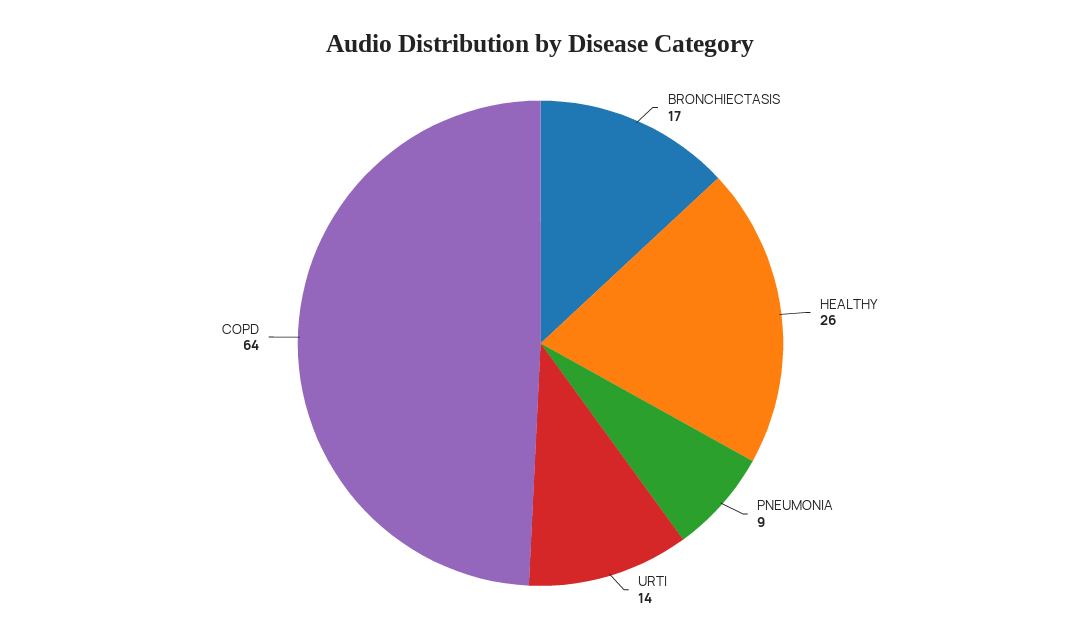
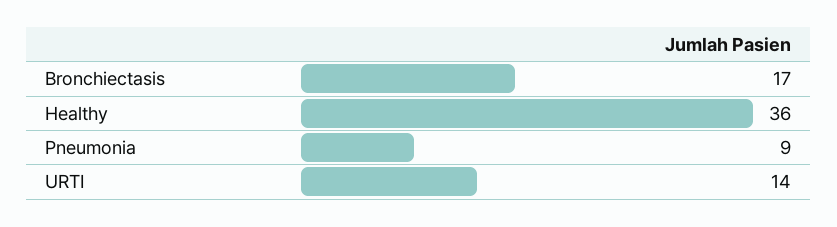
HEALTHY: 26 -> 36
COPD: 64 -> none

